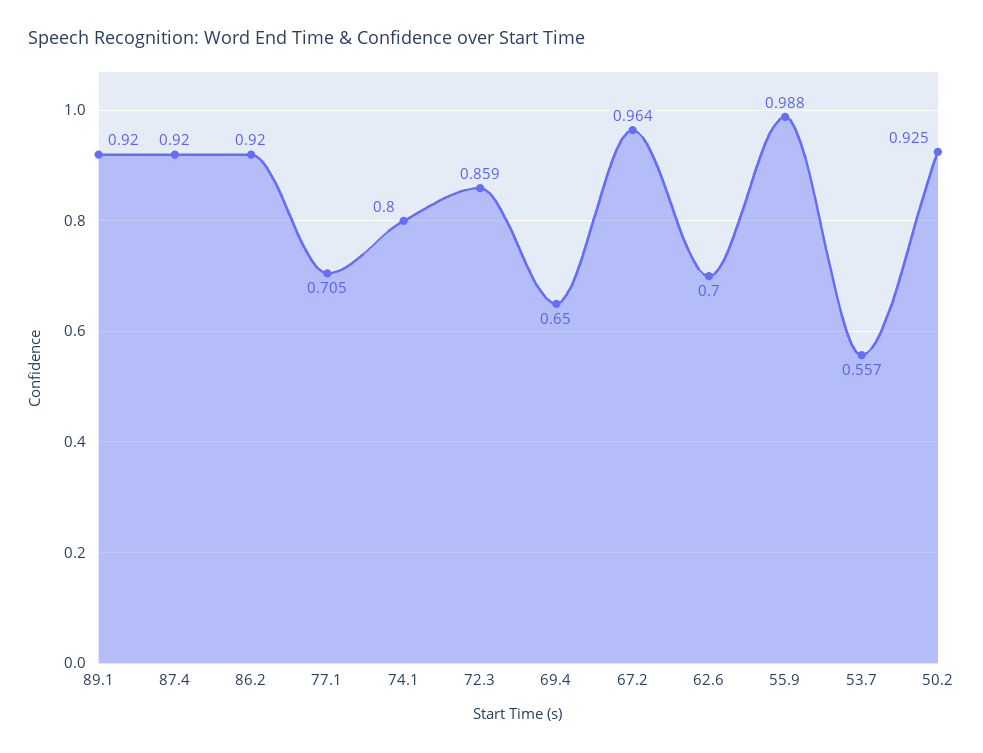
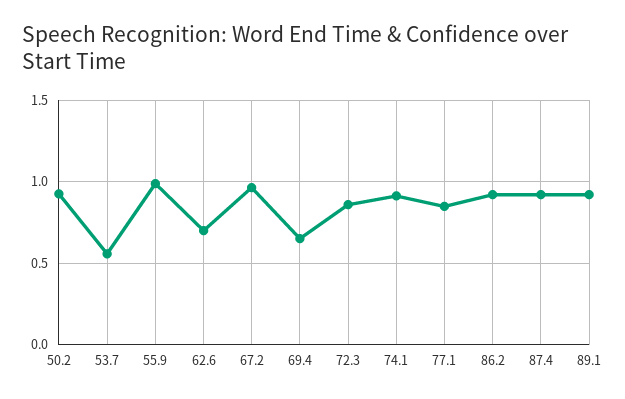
77.1: 0.705 -> 0.85
74.1: 0.8 -> 0.9

